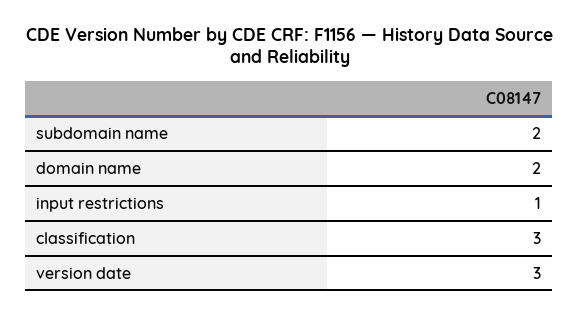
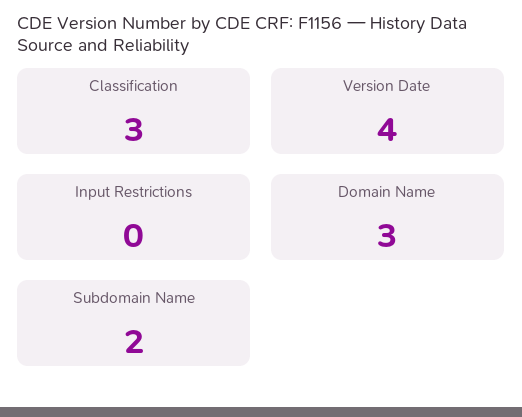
domain name: 2 -> 3
input restrictions: 1 -> 0
version date: 3 -> 4

